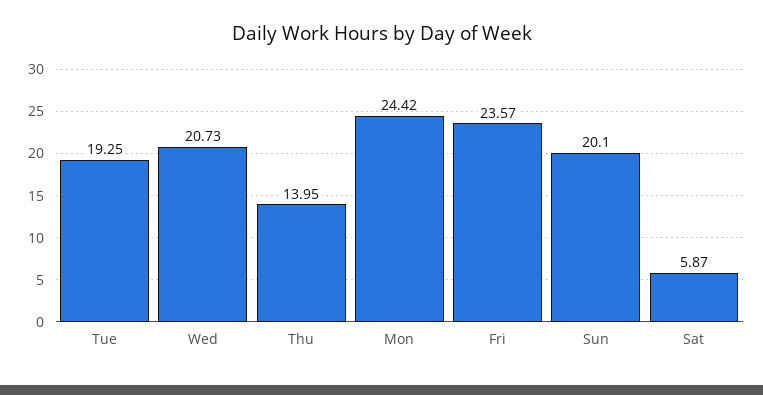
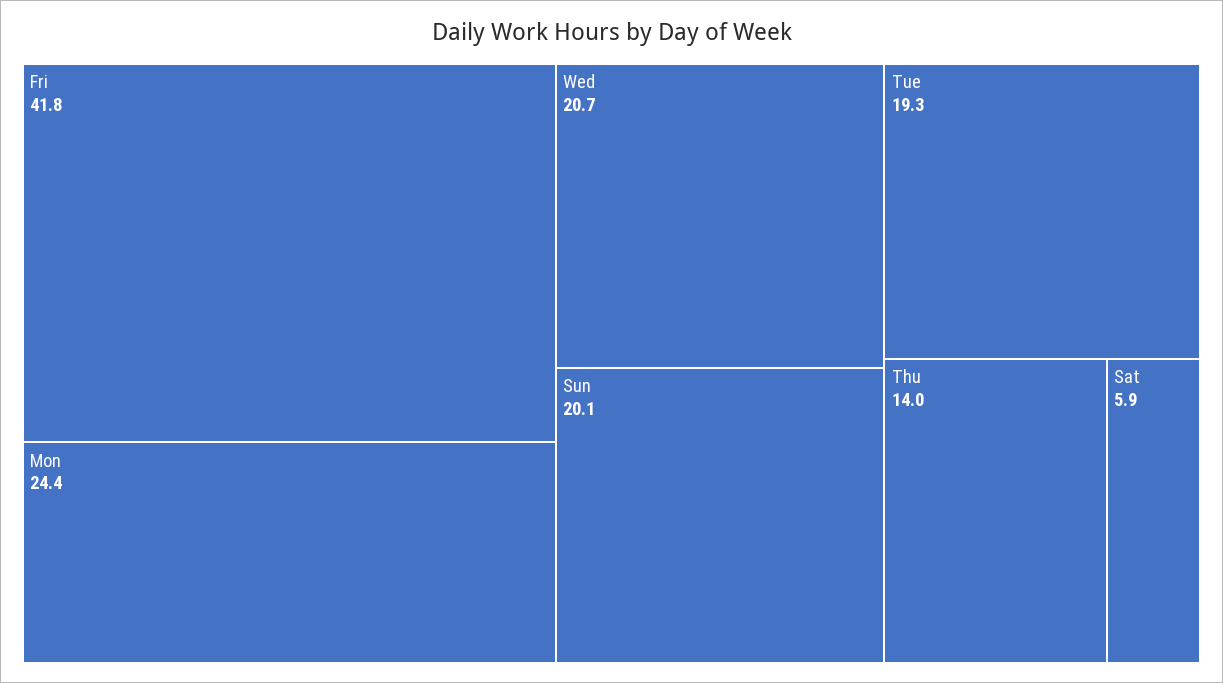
Fri: 23.57 -> 41.8

